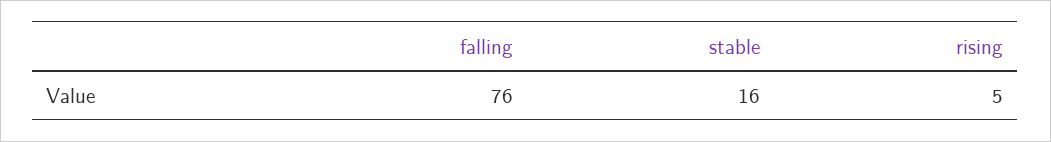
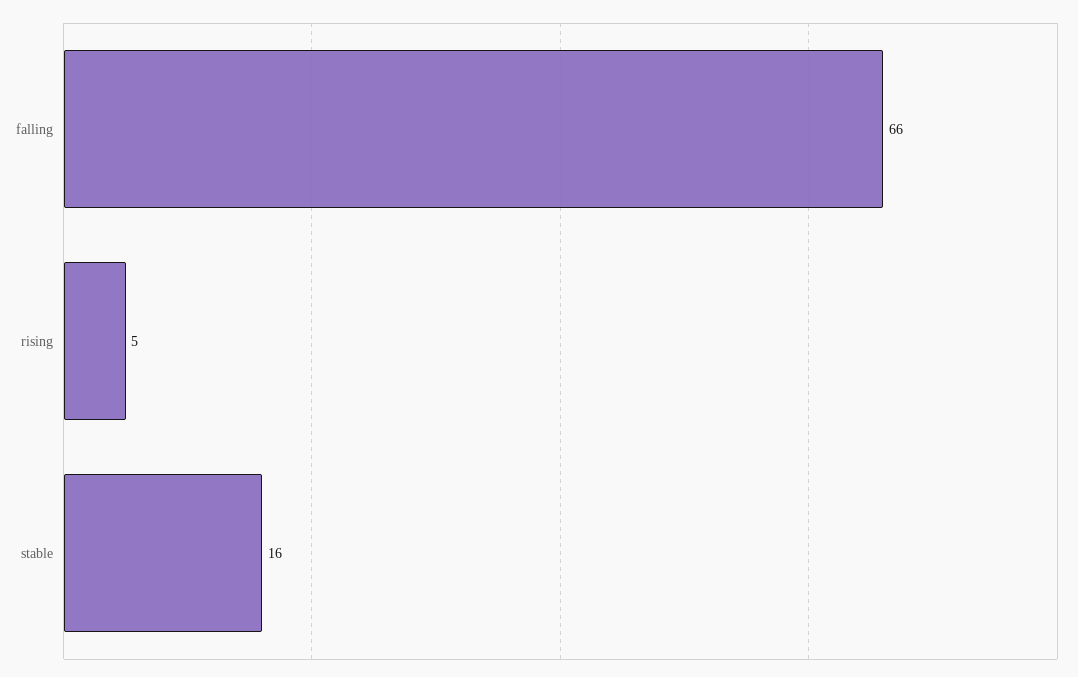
falling: 76 -> 66

